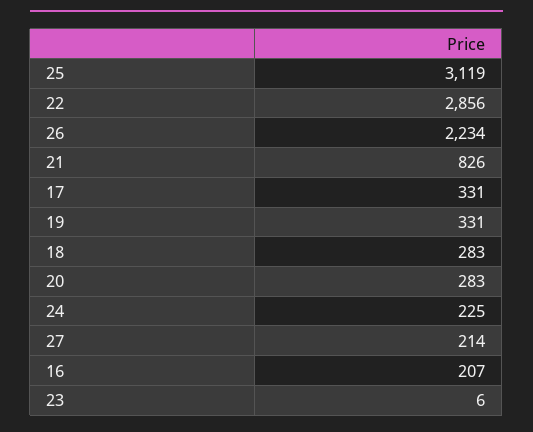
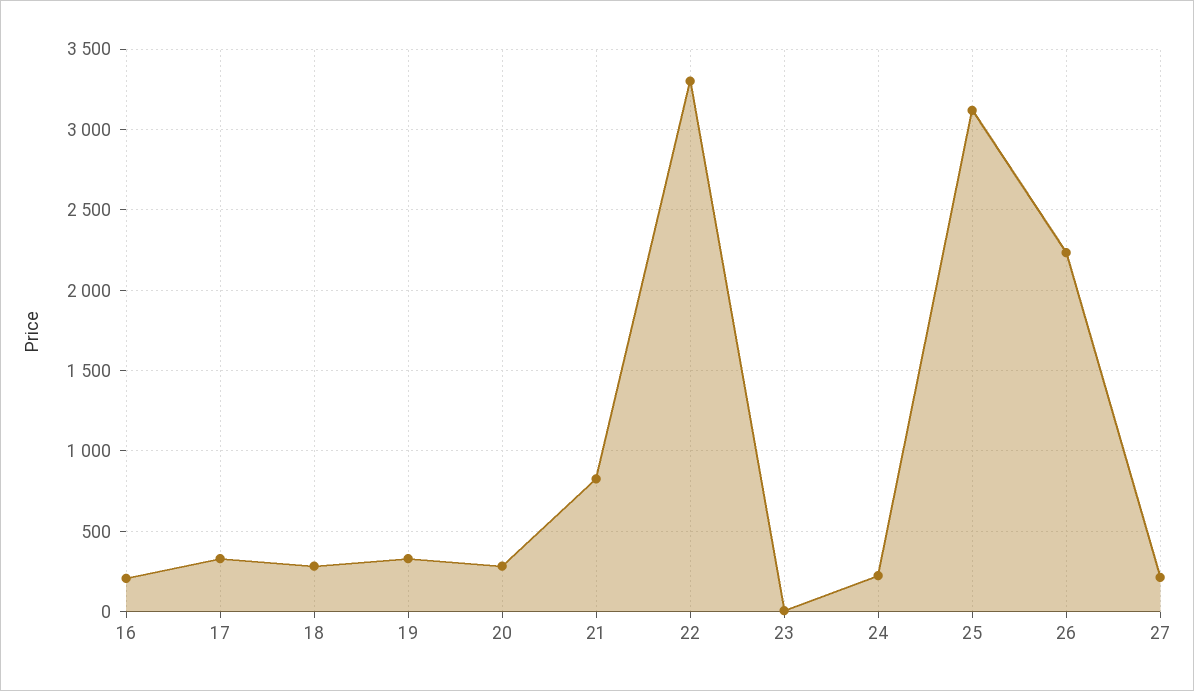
22: 2856 -> 3300

